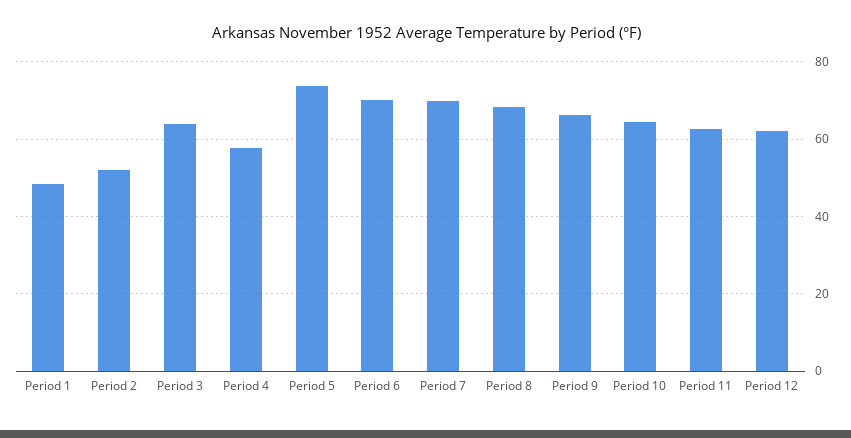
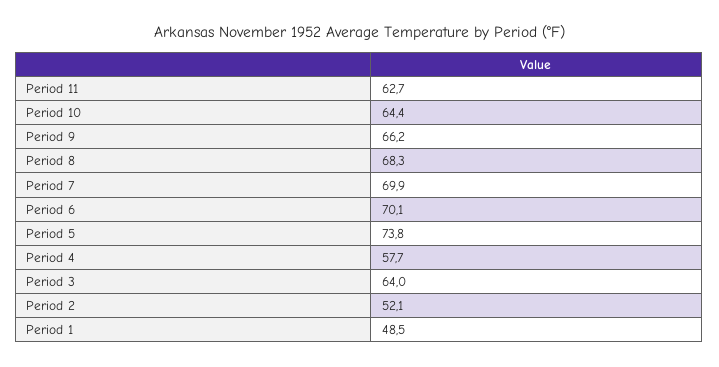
Period 12: 62 -> none

